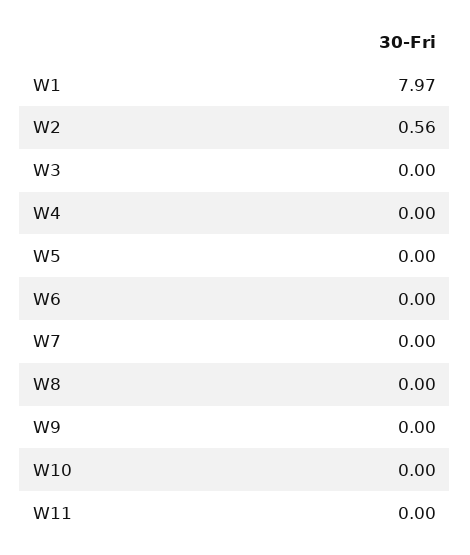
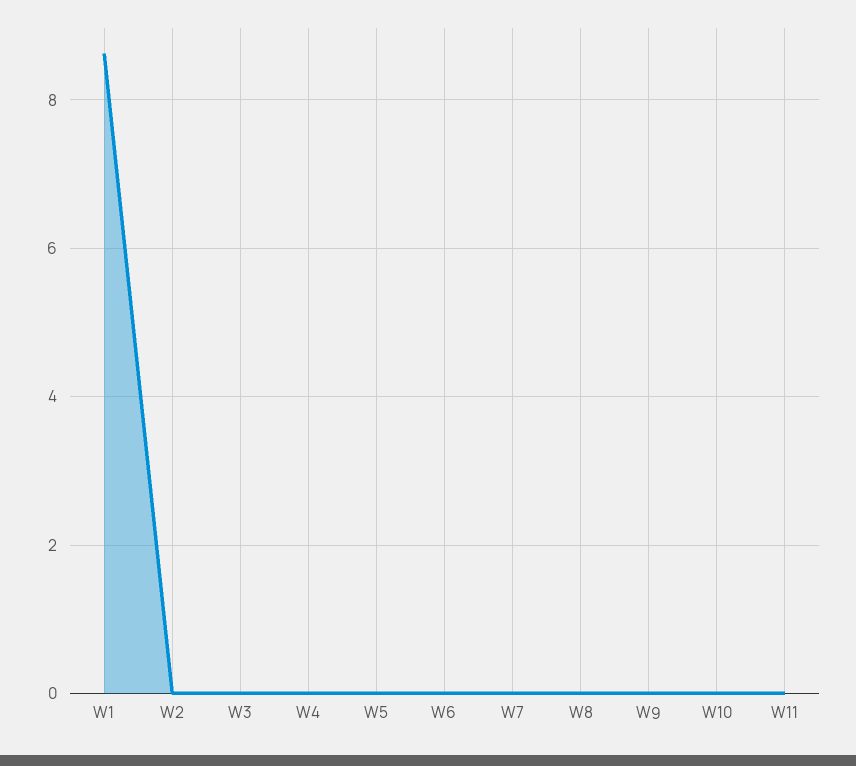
W1: 7.97 -> 8.6
W2: 0.56 -> 0

